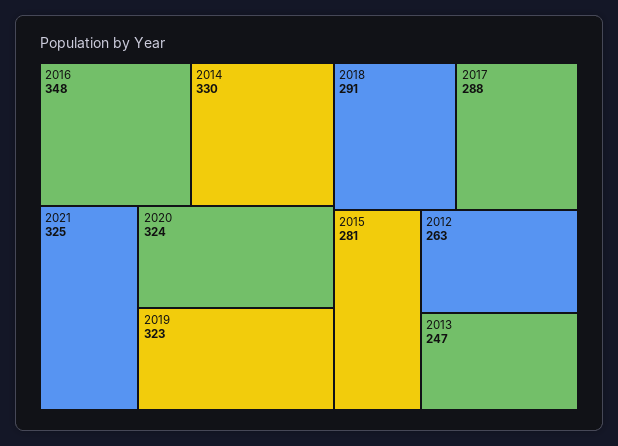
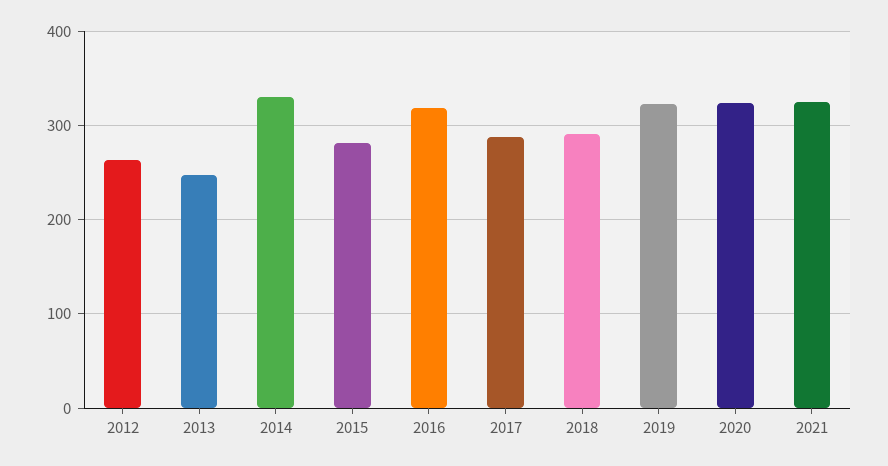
2016: 348 -> 320

